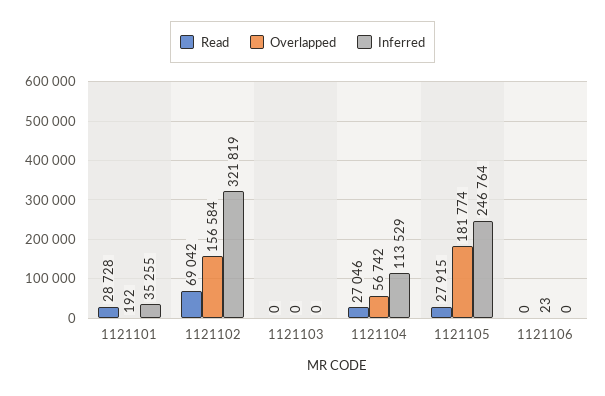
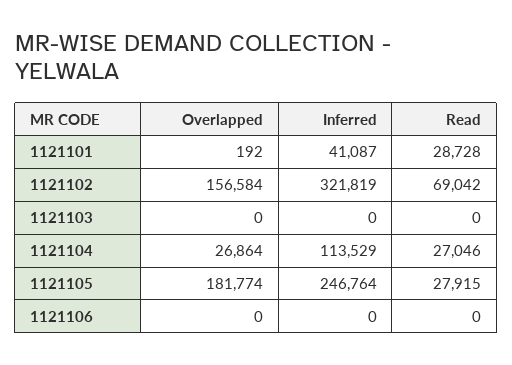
Inferred, 1121101: 35255 -> 41087
Overlapped, 1121104: 56742 -> 26864
Overlapped, 1121106: 23 -> 0

